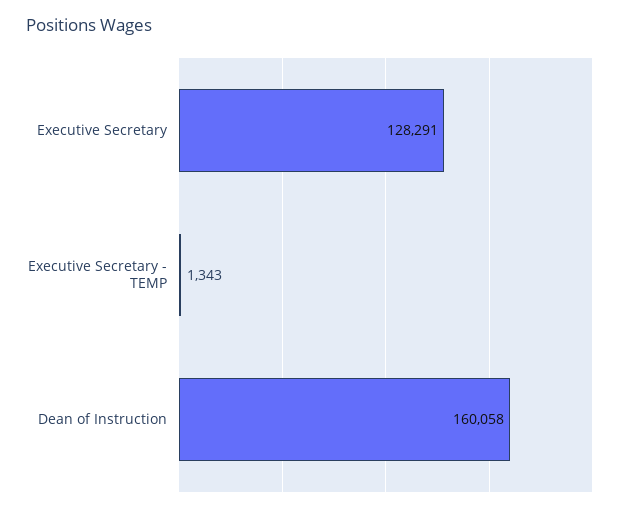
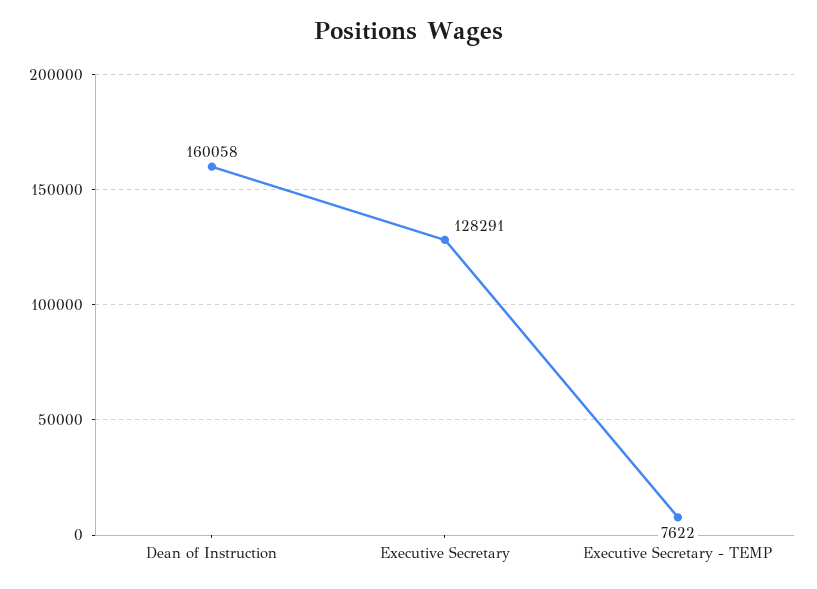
Executive Secretary - TEMP: 1343 -> 7622

